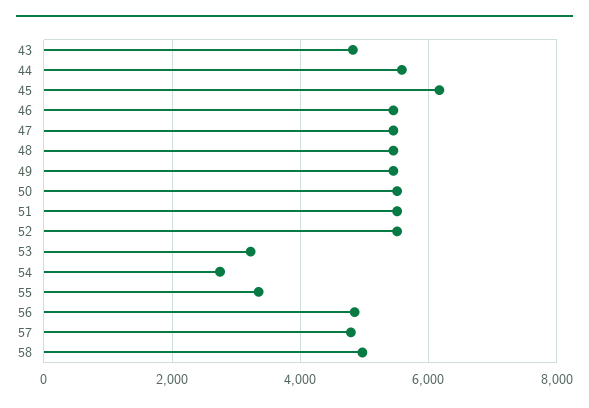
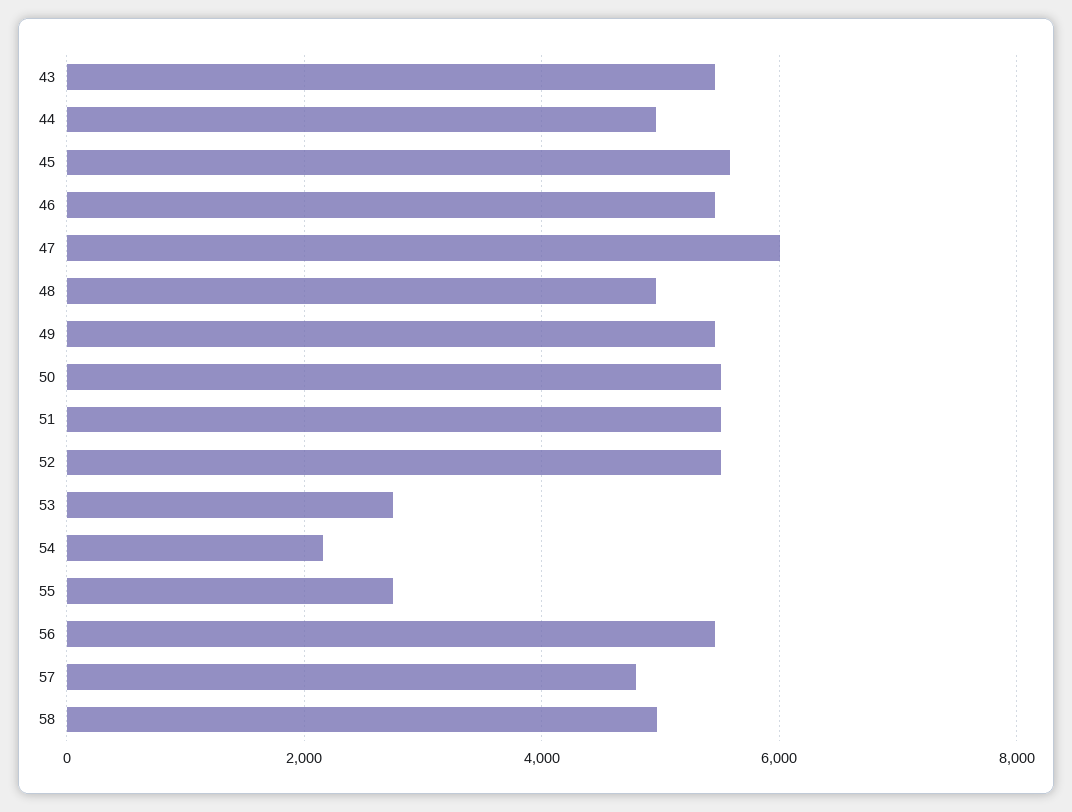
43: 4800 -> 5400
44: 5600 -> 5000
45: 6200 -> 5600
47: 5400 -> 6000
48: 5400 -> 5000
53: 3200 -> 2800
54: 2800 -> 2200
55: 3400 -> 2800
56: 4800 -> 5400

